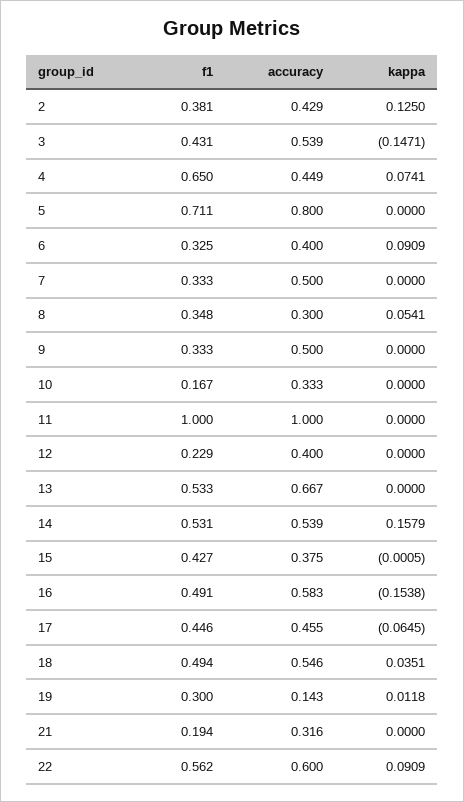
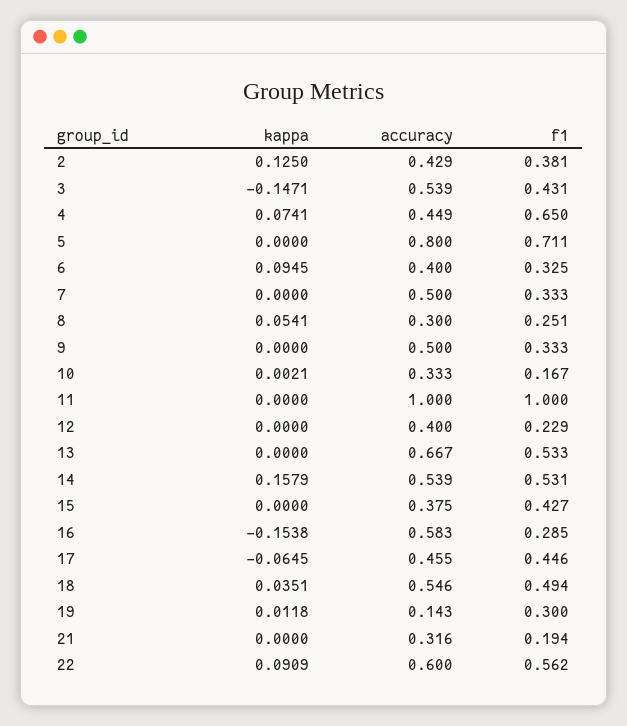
kappa, 6: 0.0909 -> 0.0945
f1, 8: 0.348 -> 0.251
kappa, 10: 0 -> 0.0021
kappa, 15: -0.0005 -> 0
f1, 16: 0.491 -> 0.285

